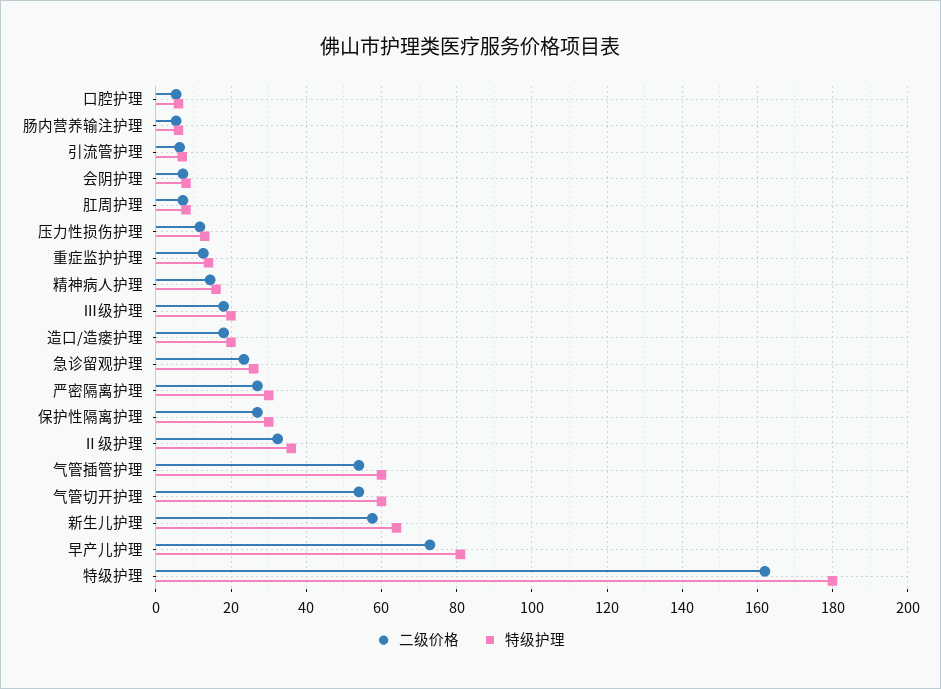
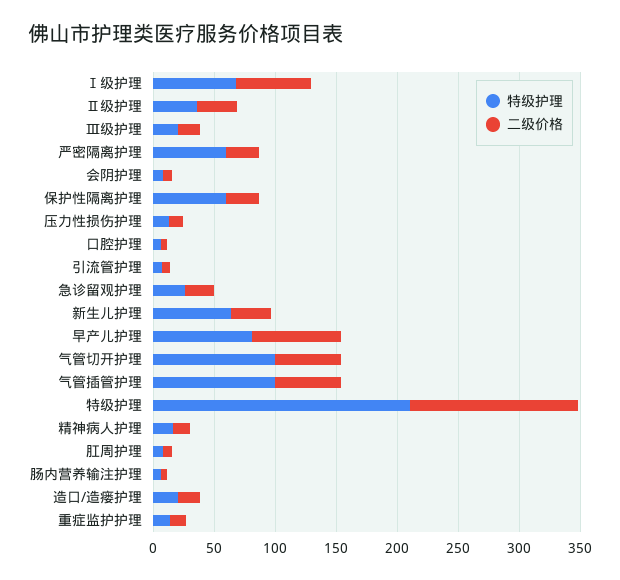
特级护理, 严密隔离护理: 30 -> 60
特级护理, 保护性隔离护理: 30 -> 60
特级护理, 气管插管护理: 60 -> 100
特级护理, 气管切开护理: 60 -> 100
二级价格, 新生儿护理: 58 -> 30
二级价格, 特级护理: 162 -> 140
特级护理, 特级护理: 180 -> 210
特级护理, Ⅰ级护理: none -> 70
二级价格, Ⅰ级护理: none -> 60

